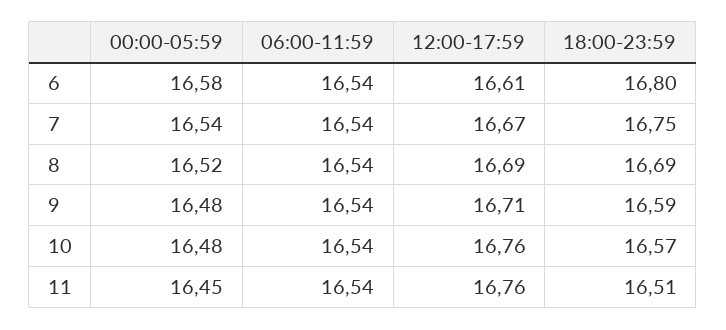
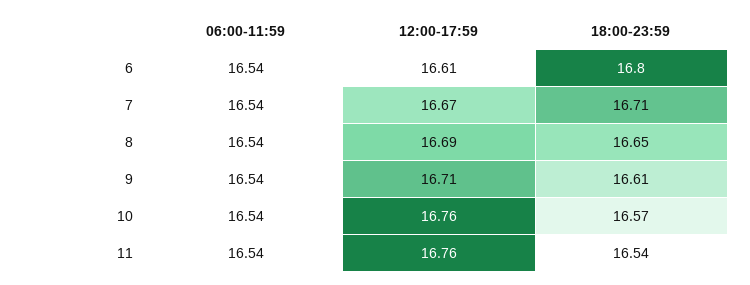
00:00-05:59, 6: 16.58 -> none
00:00-05:59, 7: 16.54 -> none
18:00-23:59, 7: 16.75 -> 16.71
00:00-05:59, 8: 16.52 -> none
18:00-23:59, 8: 16.69 -> 16.65
00:00-05:59, 9: 16.48 -> none
18:00-23:59, 9: 16.59 -> 16.61
00:00-05:59, 10: 16.48 -> none
00:00-05:59, 11: 16.45 -> none
18:00-23:59, 11: 16.51 -> 16.54

